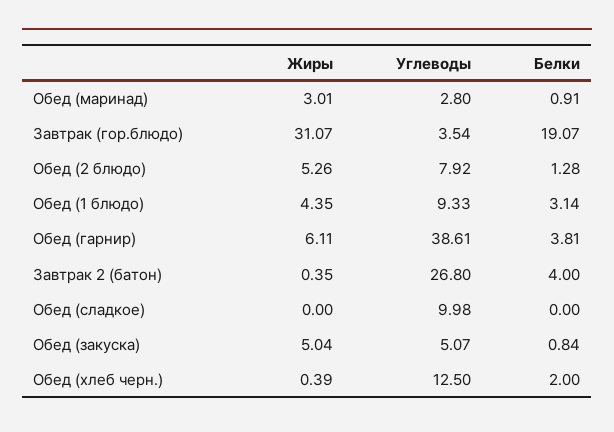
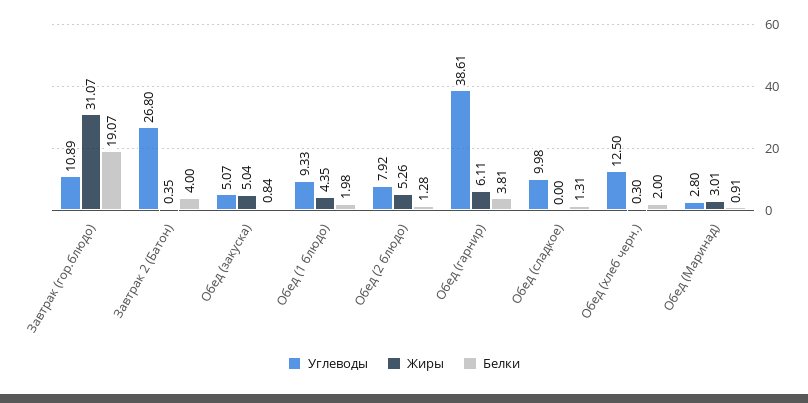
Углеводы, Завтрак (гор.блюдо): 3.54 -> 10.89
Белки, Обед (1 блюдо): 3.14 -> 1.98
Белки, Обед (сладкое): 0 -> 1.31
Жиры, Обед (хлеб черн.): 0.39 -> 0.3

